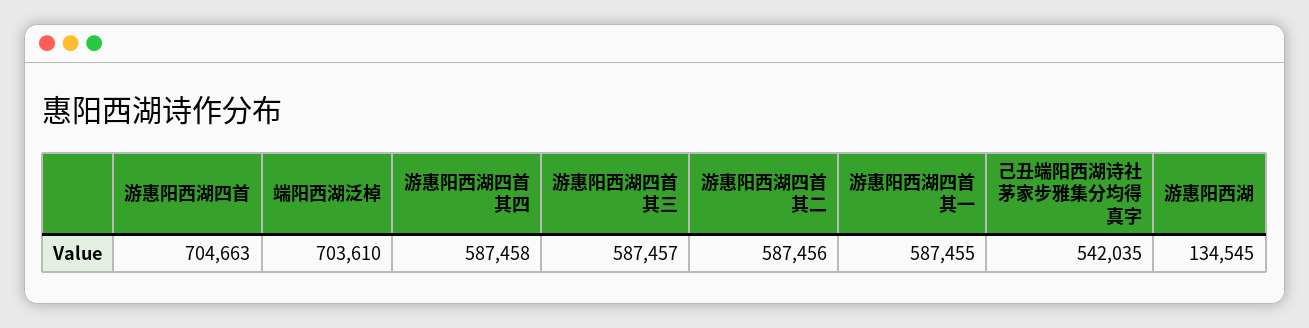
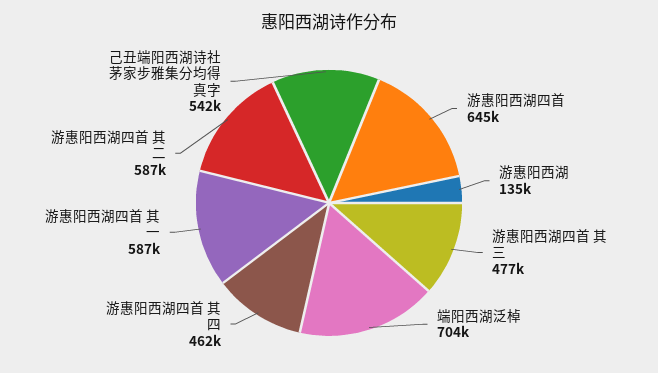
游惠阳西湖四首: 704663 -> 645000
游惠阳西湖四首 其四: 587458 -> 462000
游惠阳西湖四首 其三: 587457 -> 477000

